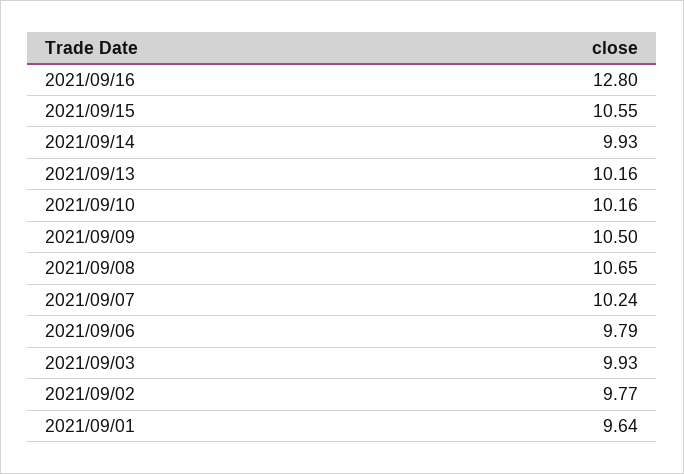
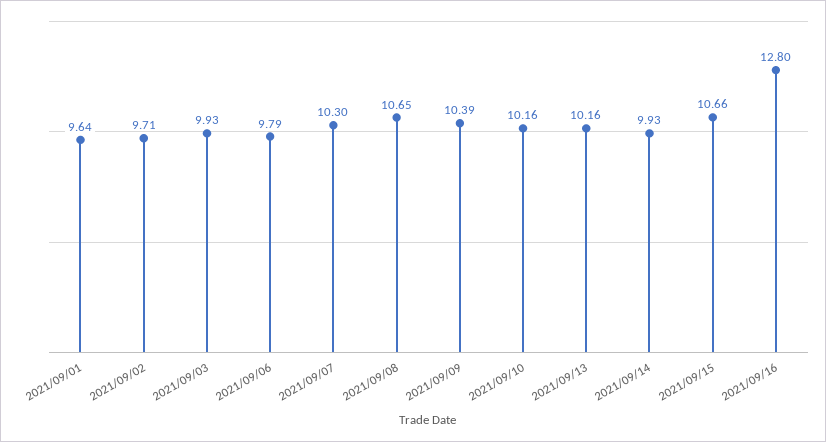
2021/09/15: 10.55 -> 10.66
2021/09/09: 10.5 -> 10.39
2021/09/07: 10.24 -> 10.3
2021/09/02: 9.77 -> 9.71

